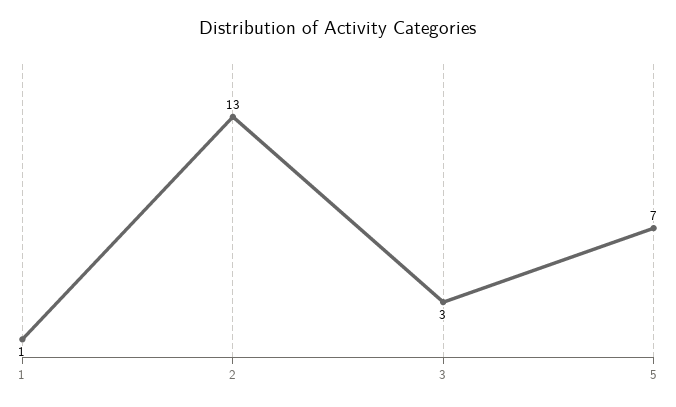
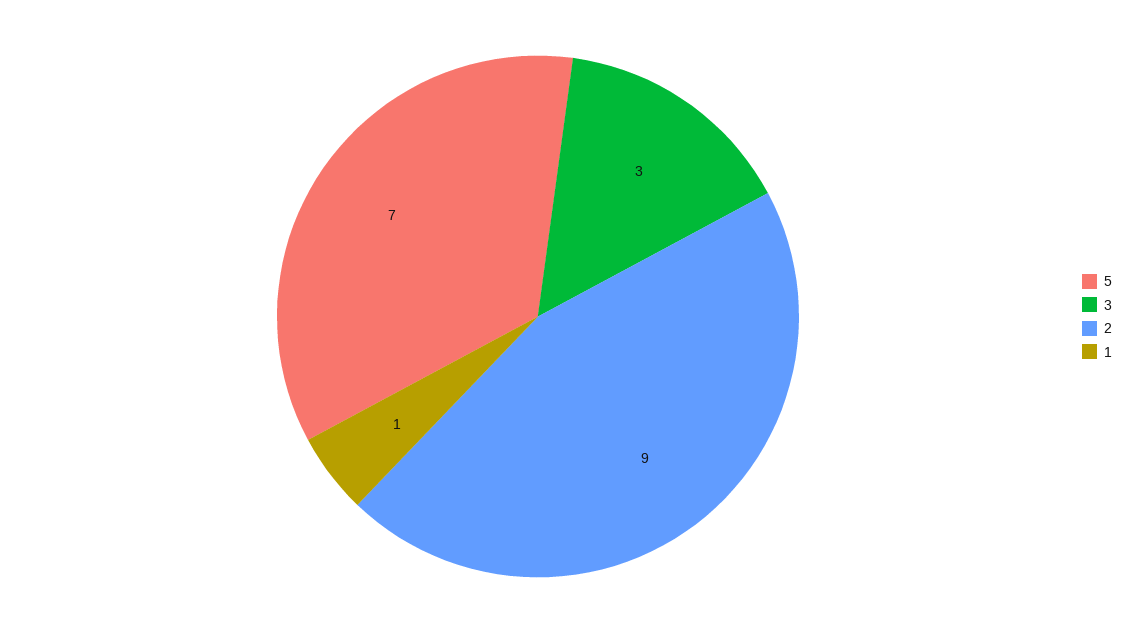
2: 13 -> 9

